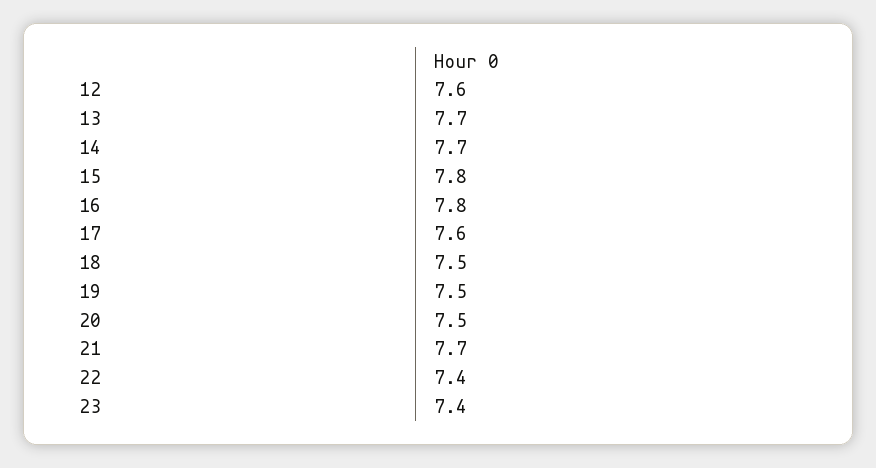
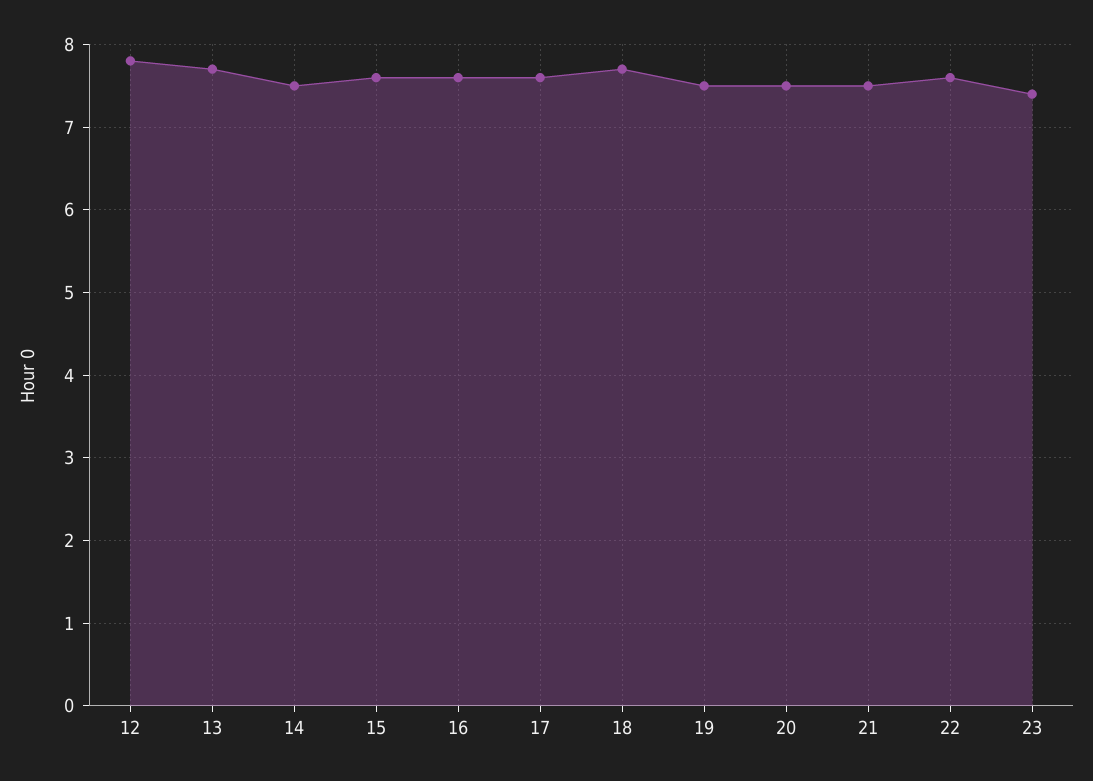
12: 7.6 -> 7.8
14: 7.7 -> 7.5
15: 7.8 -> 7.6
16: 7.8 -> 7.6
18: 7.5 -> 7.7
21: 7.7 -> 7.5
22: 7.4 -> 7.6

